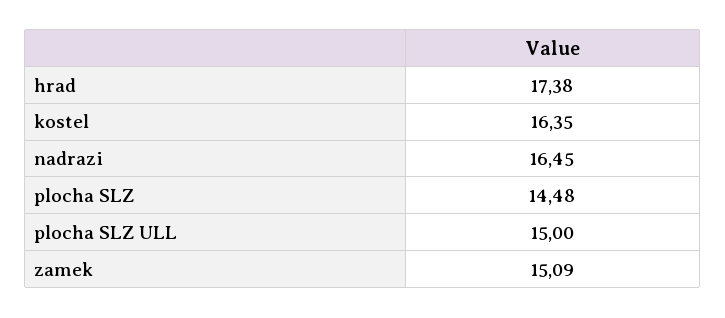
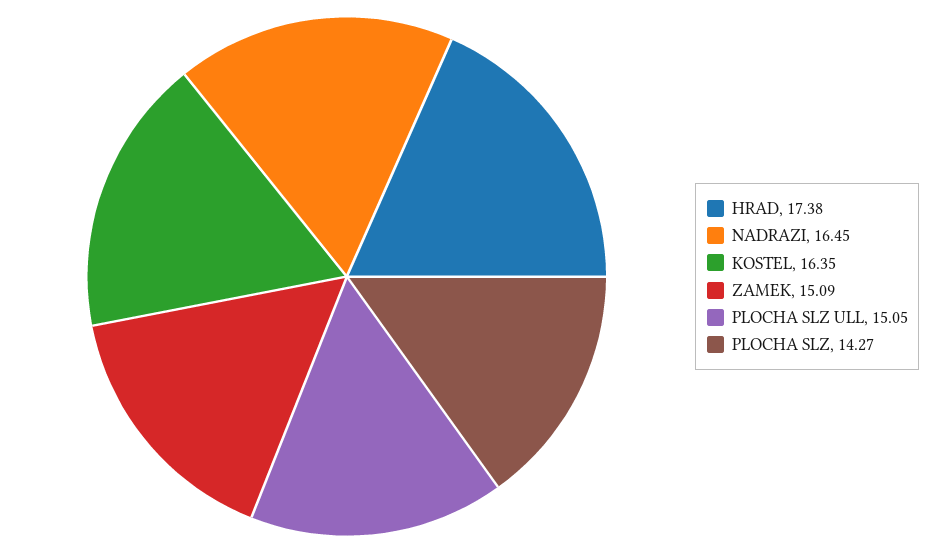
plocha SLZ: 14.48 -> 14.27
plocha SLZ ULL: 15 -> 15.05

